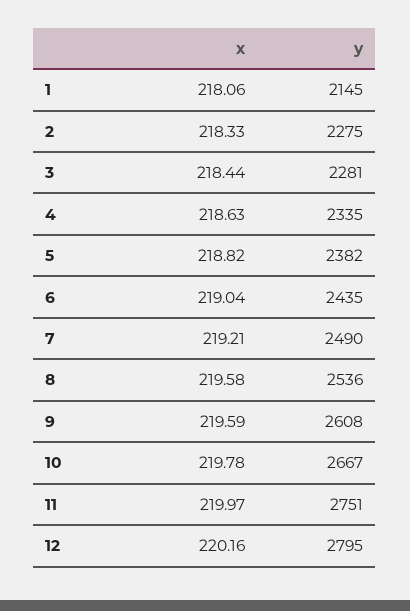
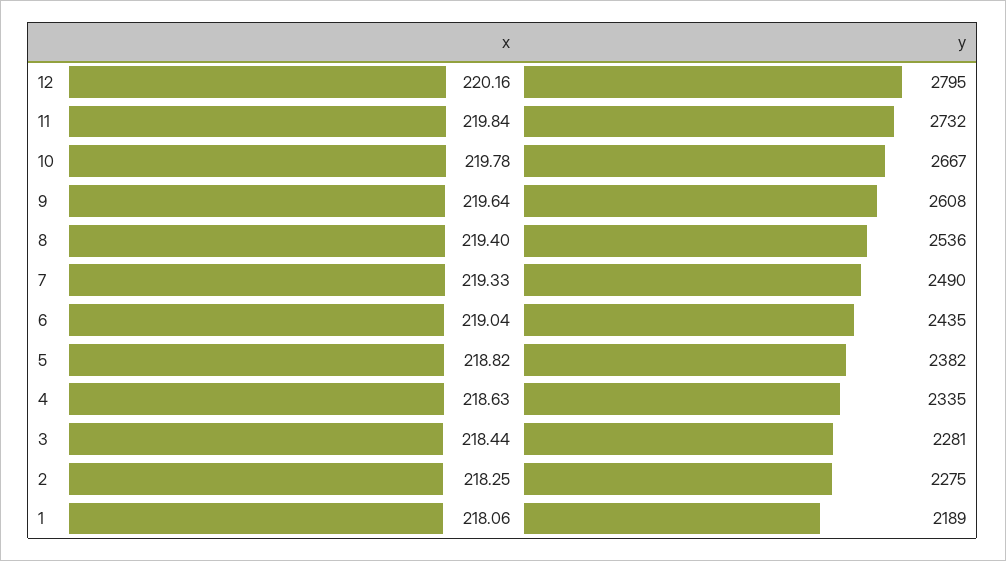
y, 1: 2145 -> 2189
x, 2: 218.33 -> 218.25
x, 7: 219.21 -> 219.33
x, 8: 219.58 -> 219.4
x, 9: 219.59 -> 219.64
x, 11: 219.97 -> 219.84
y, 11: 2751 -> 2732

